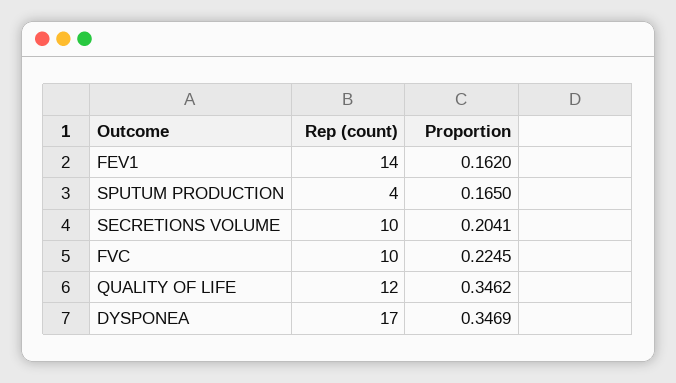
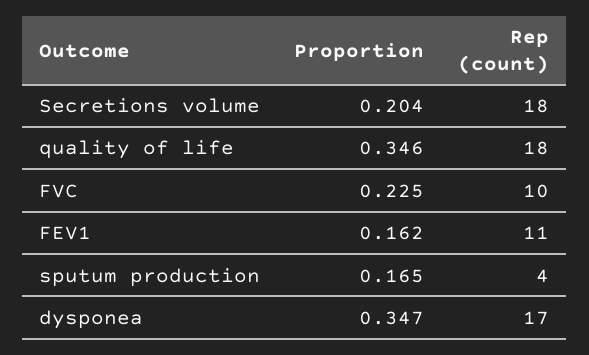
Rep (count), FEV1: 14 -> 11
Rep (count), SECRETIONS VOLUME: 10 -> 18
Rep (count), QUALITY OF LIFE: 12 -> 18

